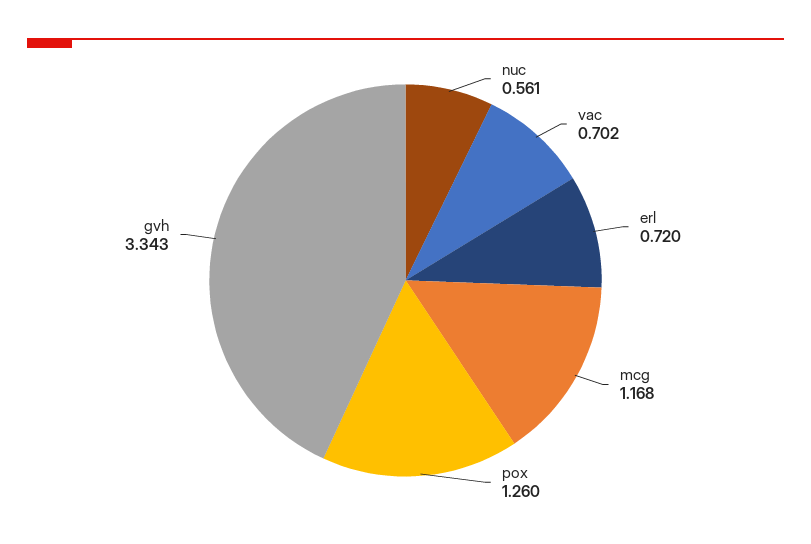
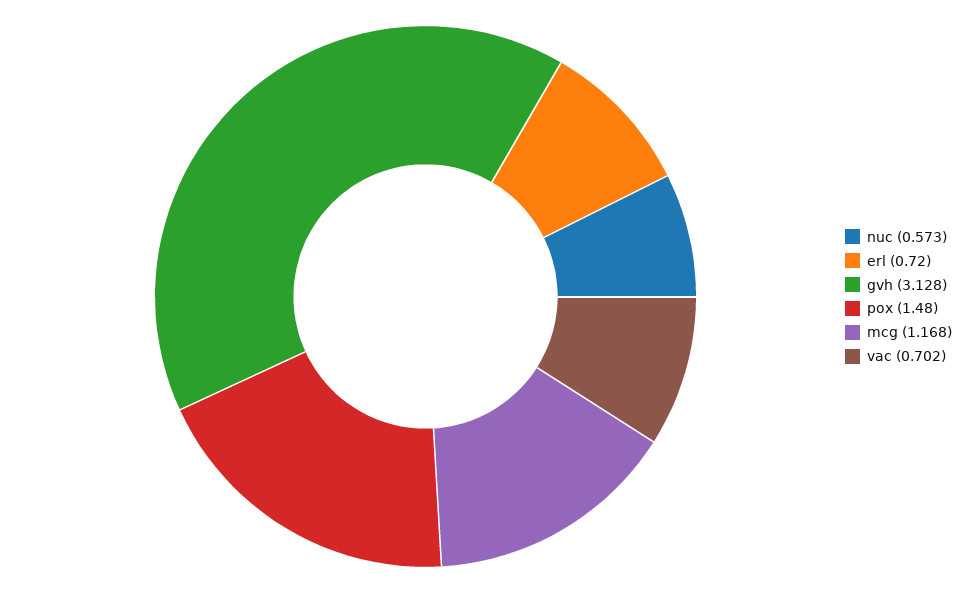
nuc: 0.561 -> 0.573
pox: 1.26 -> 1.48
gvh: 3.343 -> 3.128

